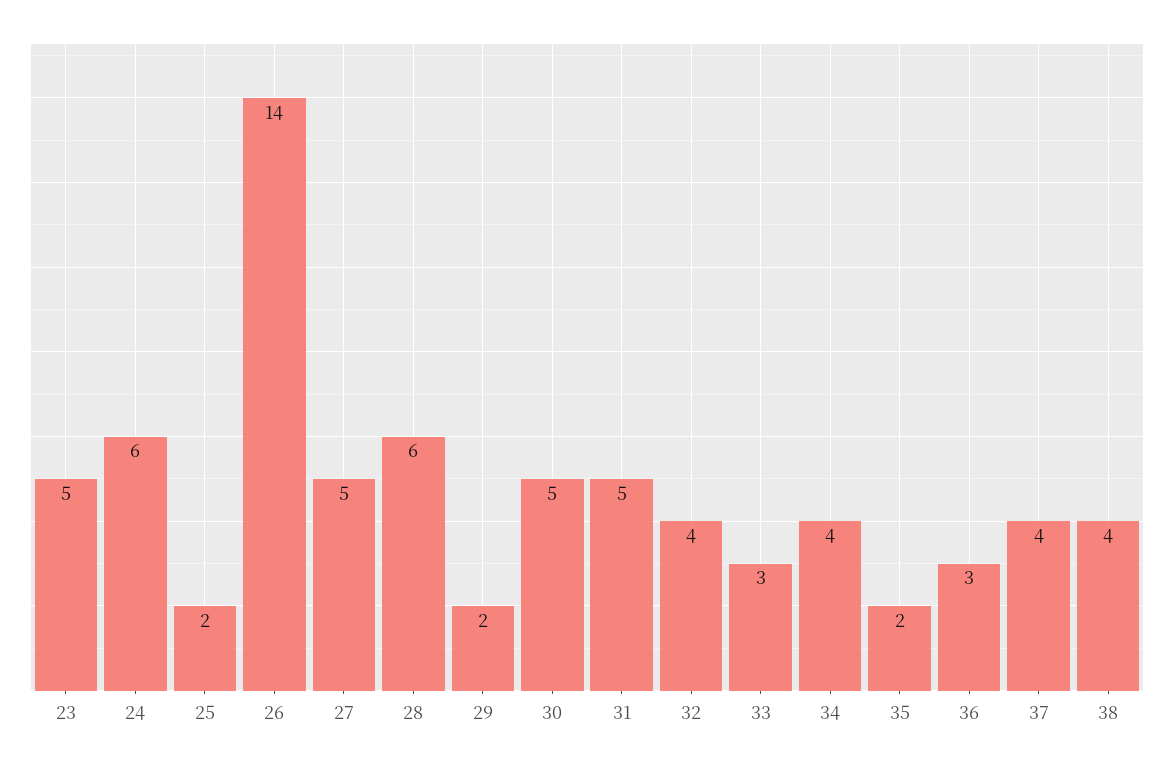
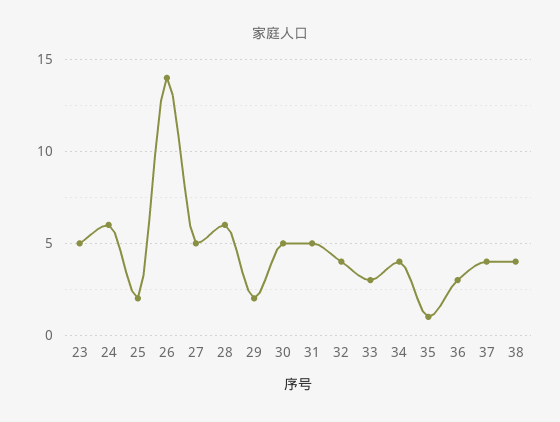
35: 2 -> 1

